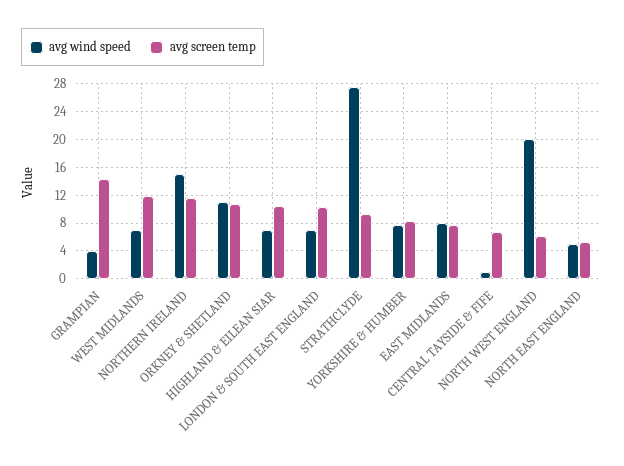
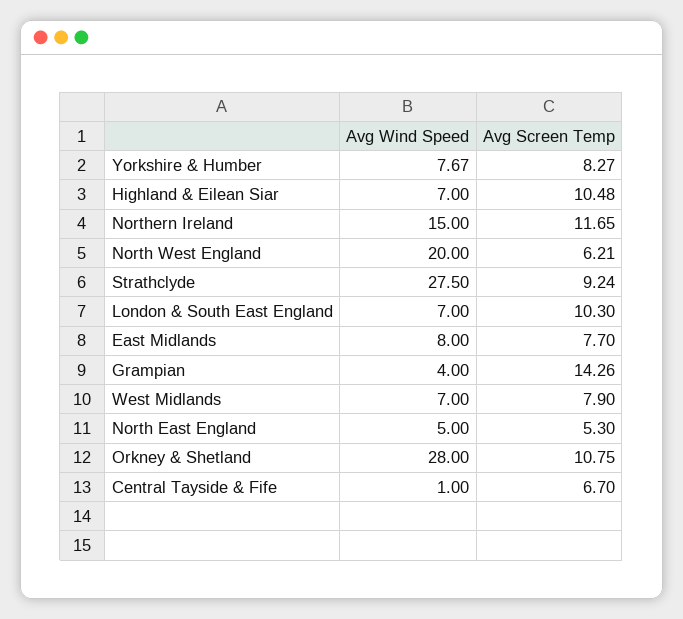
avg screen temp, WEST MIDLANDS: 12 -> 7.9
avg wind speed, ORKNEY & SHETLAND: 11 -> 28

